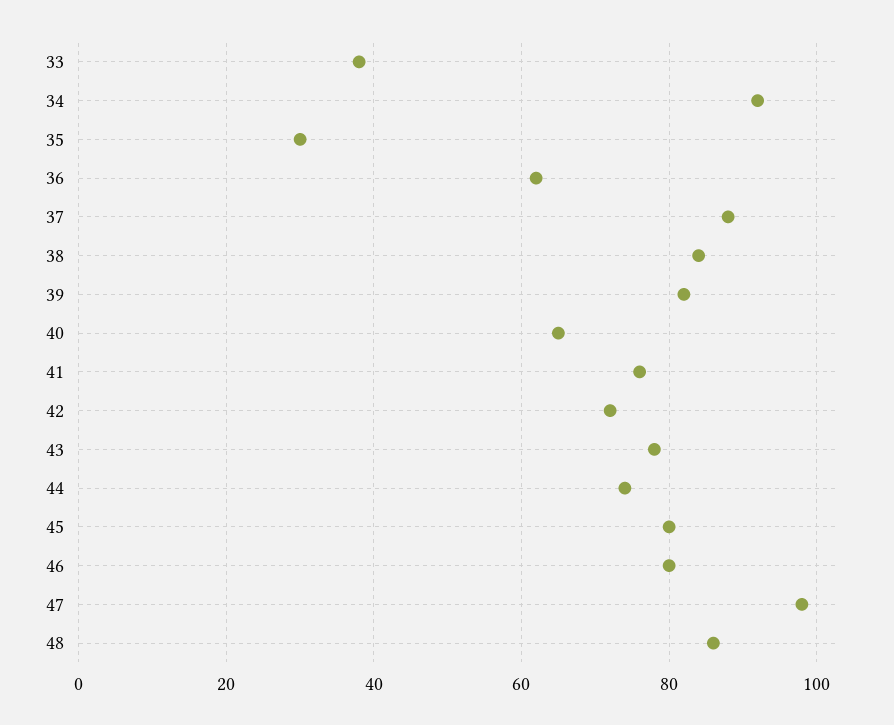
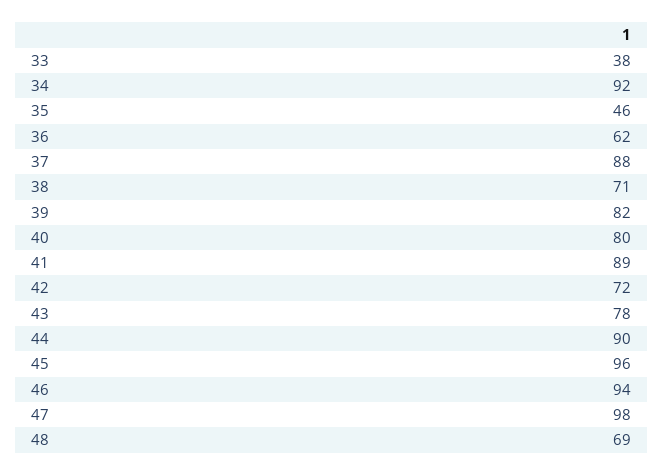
35: 30 -> 46
38: 85 -> 71
40: 65 -> 80
41: 75 -> 89
44: 75 -> 90
45: 80 -> 96
46: 80 -> 94
48: 85 -> 69

